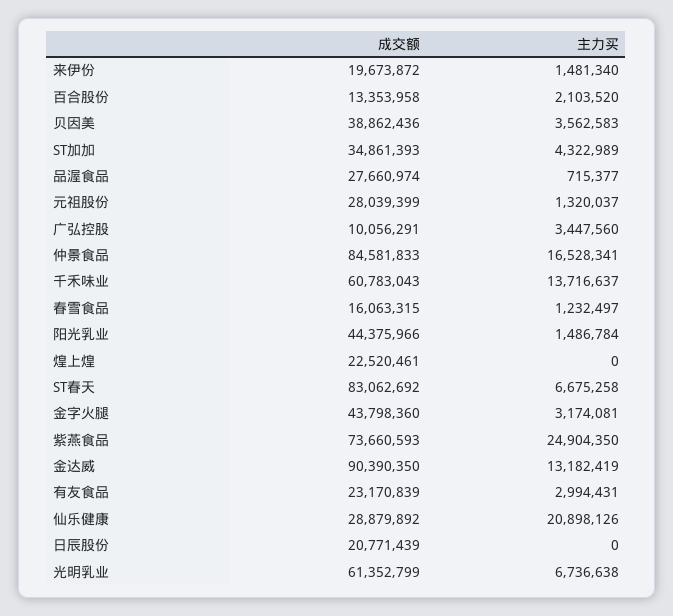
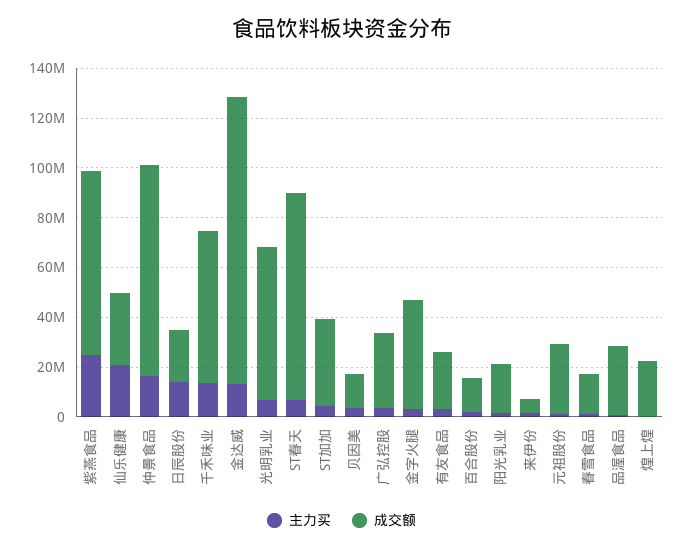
成交额, 来伊份: 19673872 -> 5000000
成交额, 贝因美: 38862436 -> 15000000
成交额, 广弘控股: 10056291 -> 30000000
成交额, 阳光乳业: 44375966 -> 20000000
成交额, 金达威: 90390350 -> 115000000
主力买, 日辰股份: 0 -> 15000000

